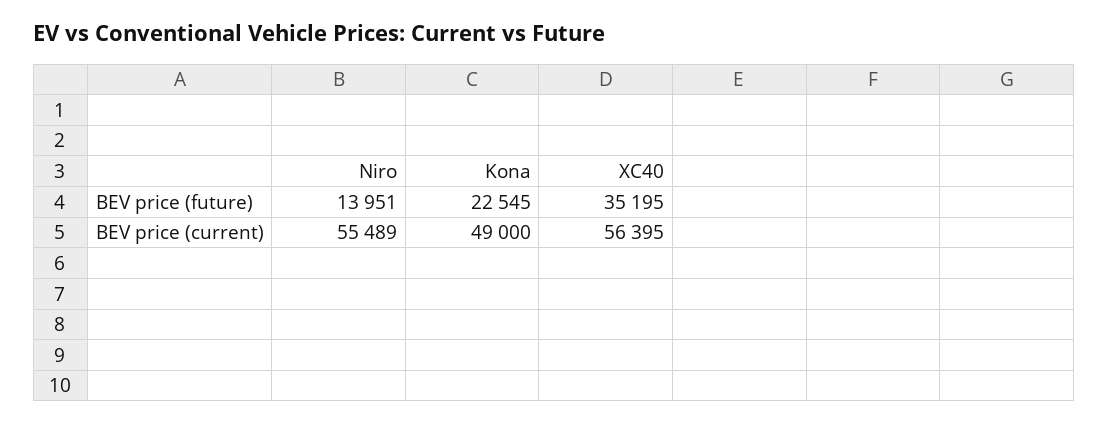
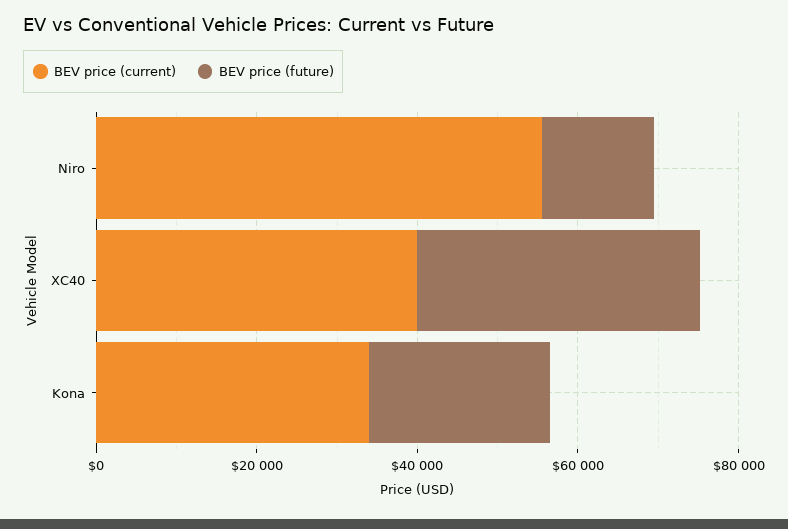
BEV price (current), Kona: 49000 -> 35000
BEV price (current), XC40: 56395 -> 40000

